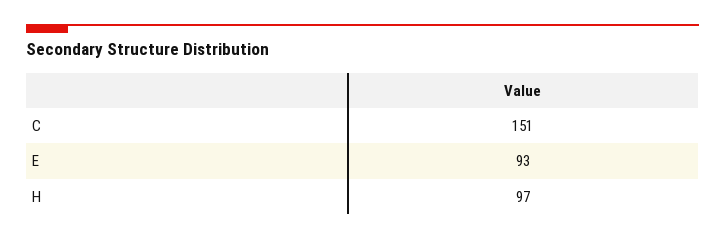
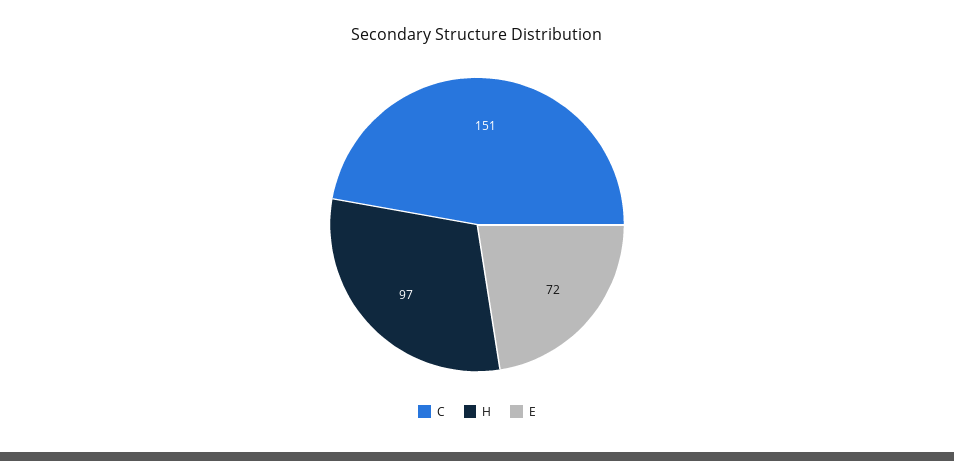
E: 93 -> 72

